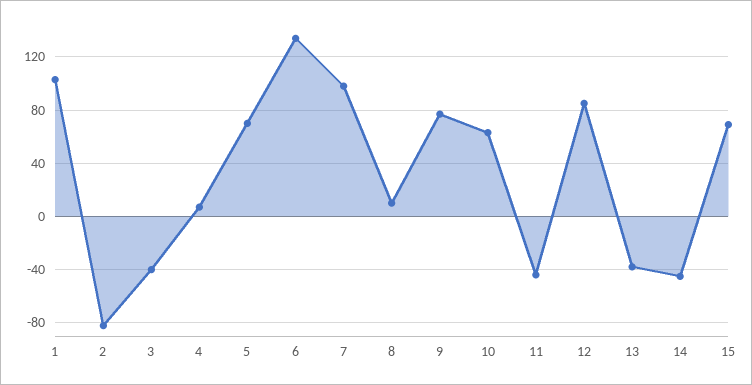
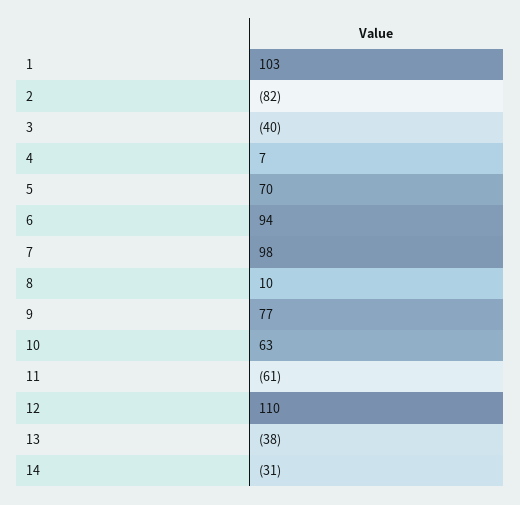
6: 135 -> 94
11: -45 -> -61
12: 85 -> 110
14: -45 -> -31
15: 70 -> none

